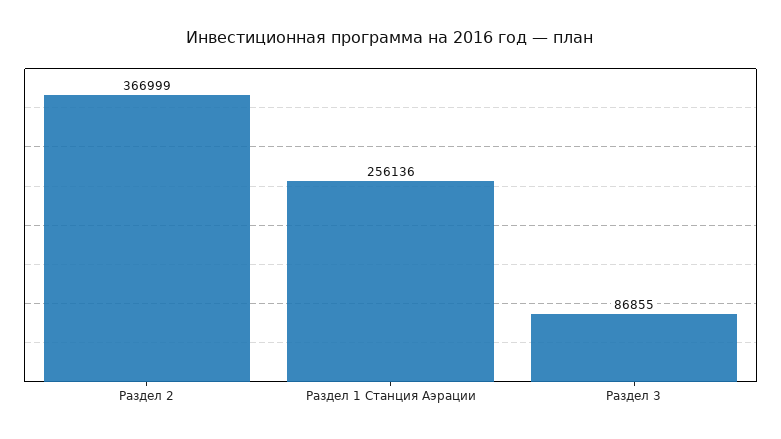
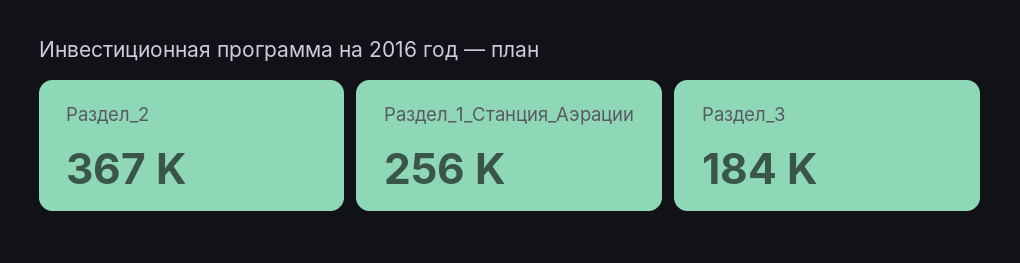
Раздел 3: 86855 -> 184000

